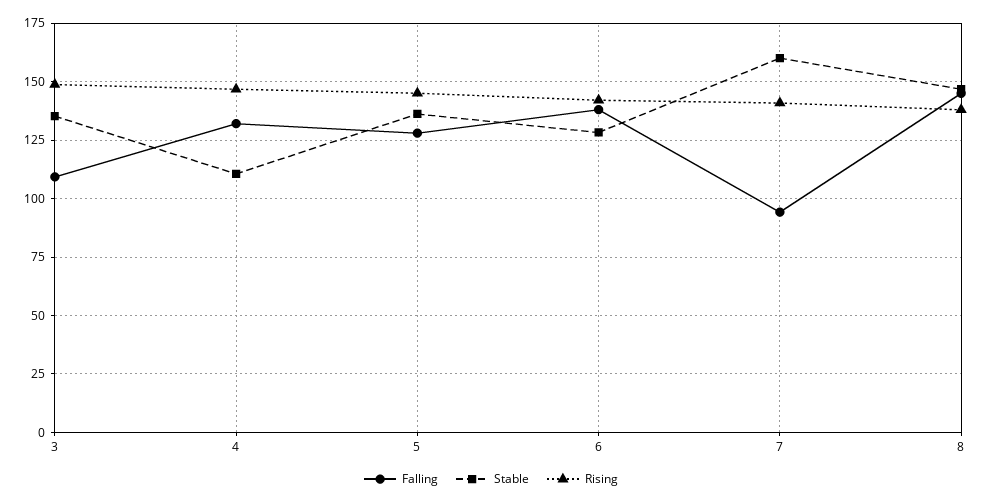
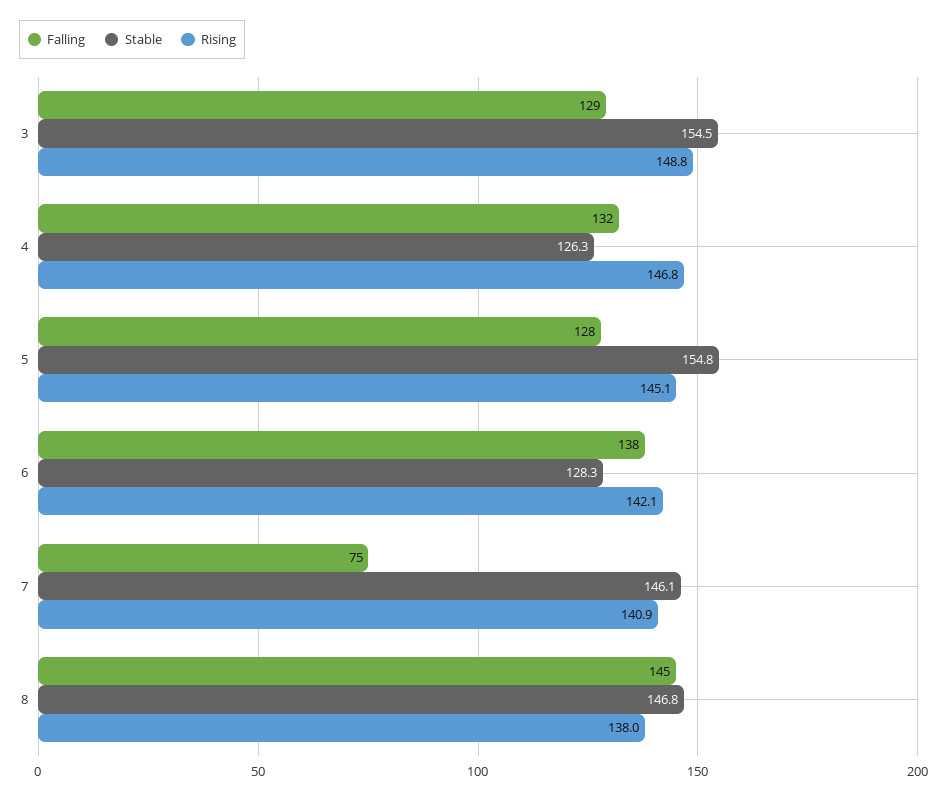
Falling, 3: 110 -> 129
Stable, 3: 135 -> 154.5
Stable, 4: 110 -> 126.3
Stable, 5: 135 -> 154.8
Falling, 7: 95 -> 75
Stable, 7: 160 -> 146.1

